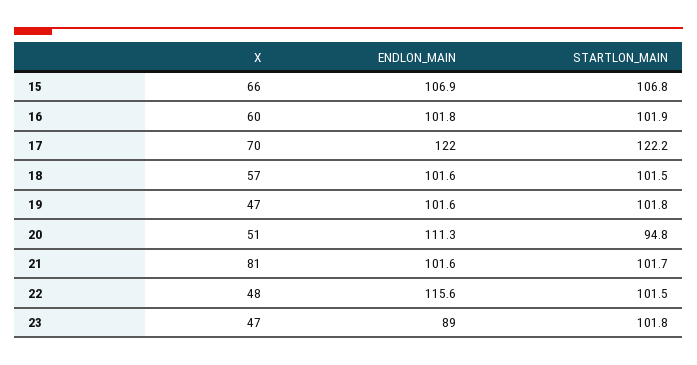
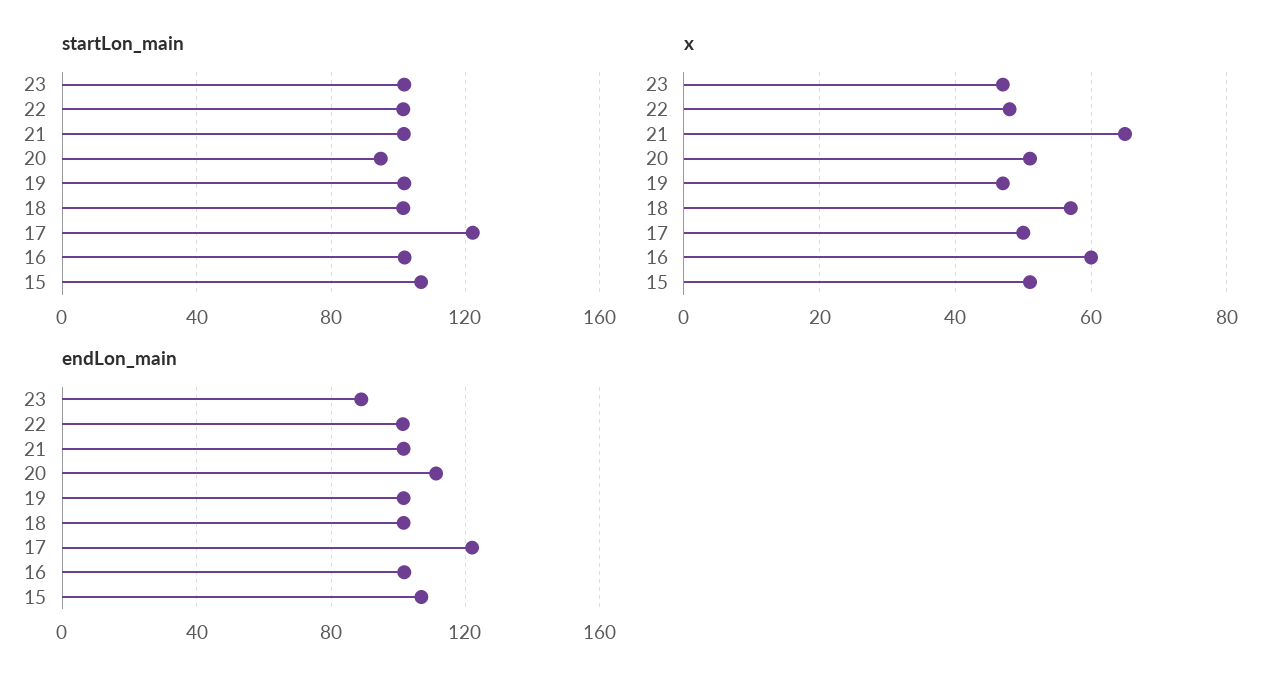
X, 15: 66 -> 50
X, 17: 70 -> 50
X, 21: 81 -> 65
ENDLON_MAIN, 22: 115.6 -> 100

